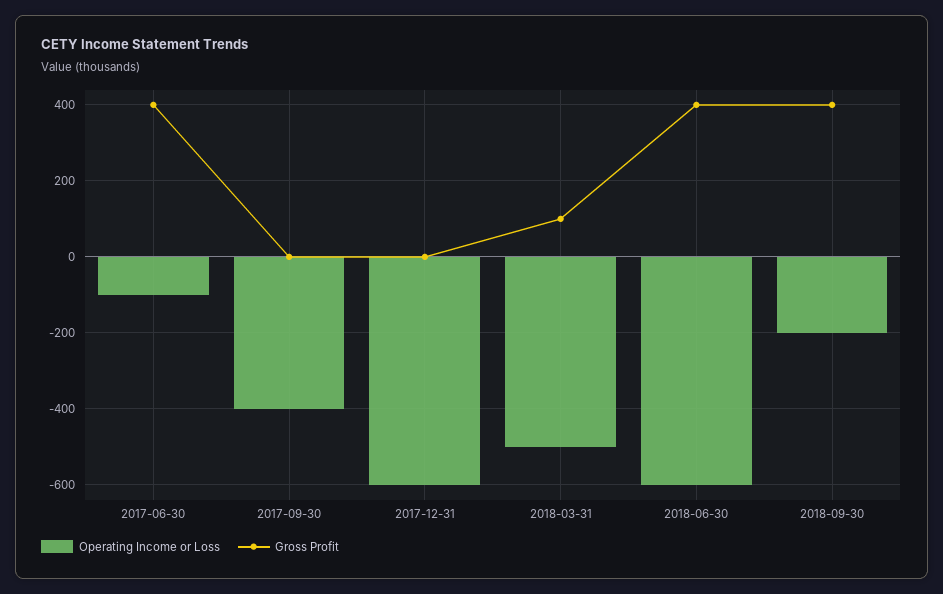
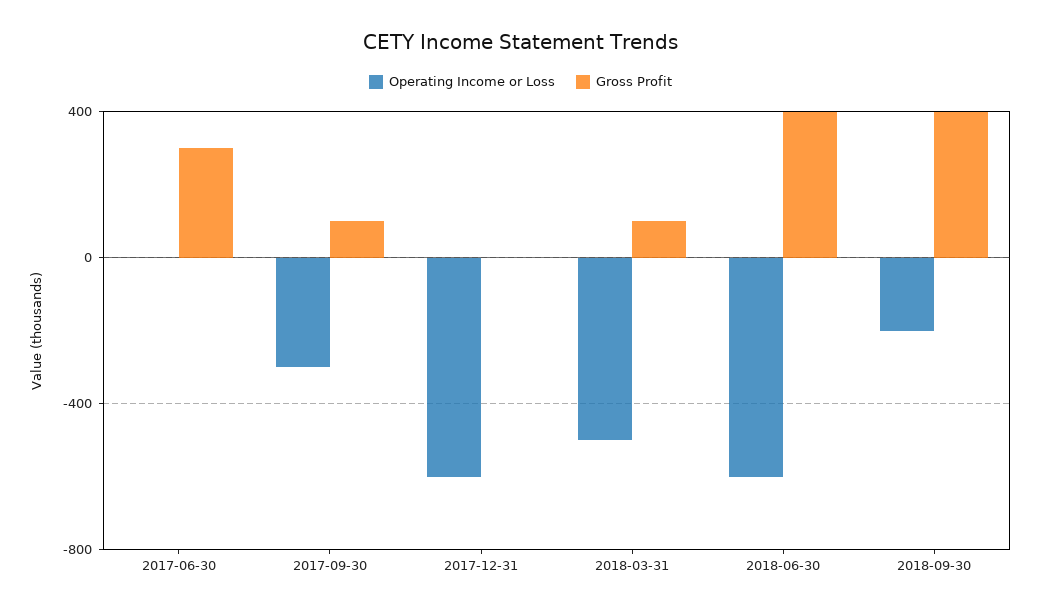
Operating Income or Loss, 2017-06-30: -100 -> 0
Gross Profit, 2017-06-30: 400 -> 300
Operating Income or Loss, 2017-09-30: -400 -> -300
Gross Profit, 2017-09-30: 0 -> 100

